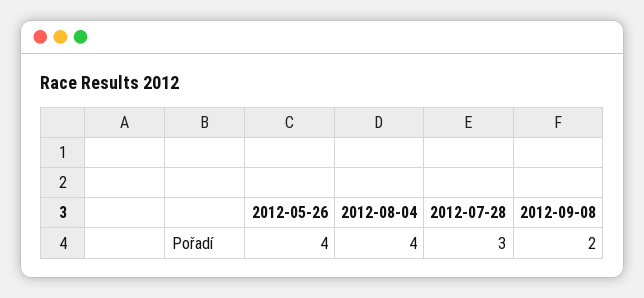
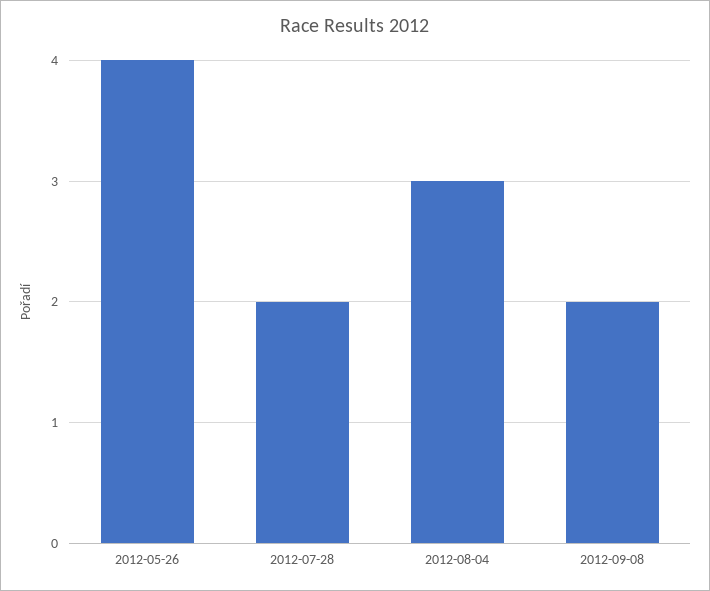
2012-08-04: 4 -> 3
2012-07-28: 3 -> 2

